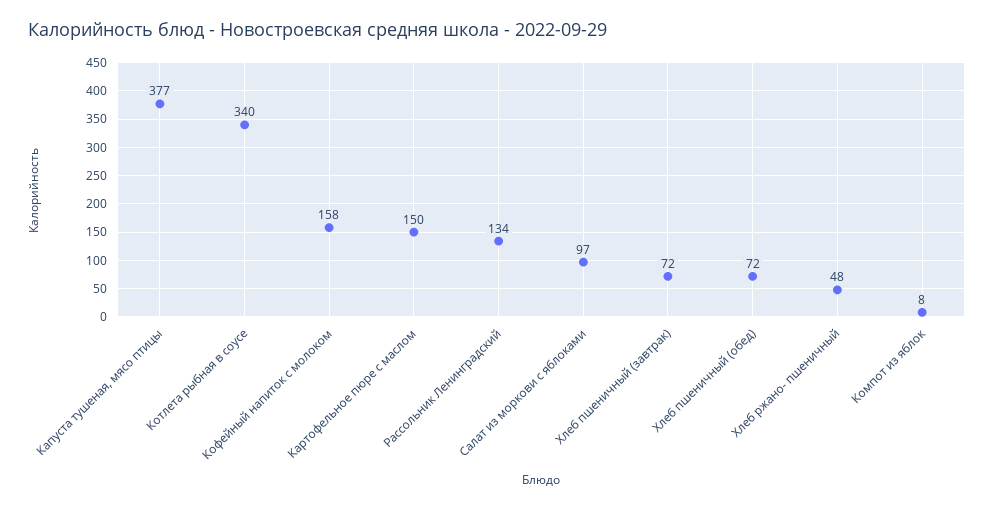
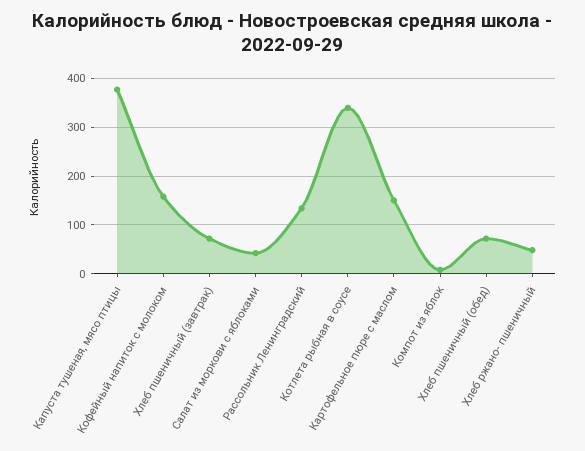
Салат из моркови с яблоками: 97 -> 40

